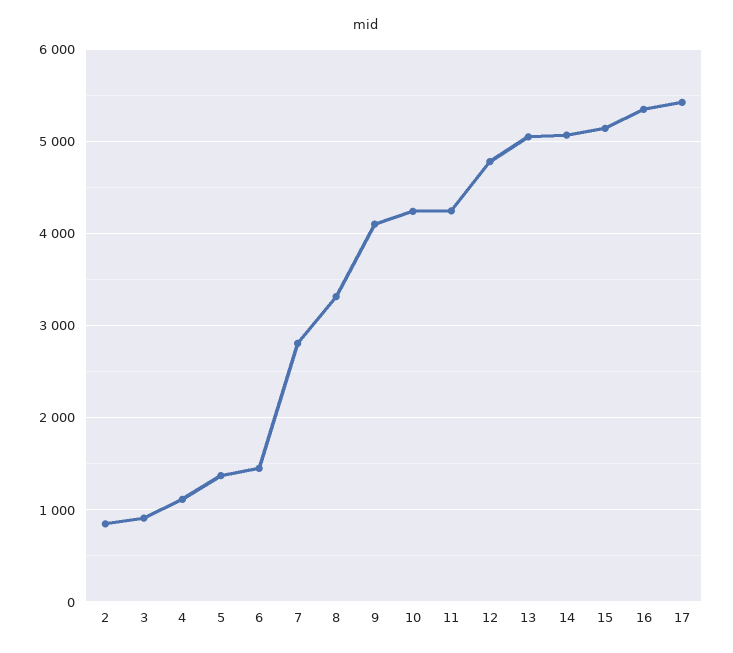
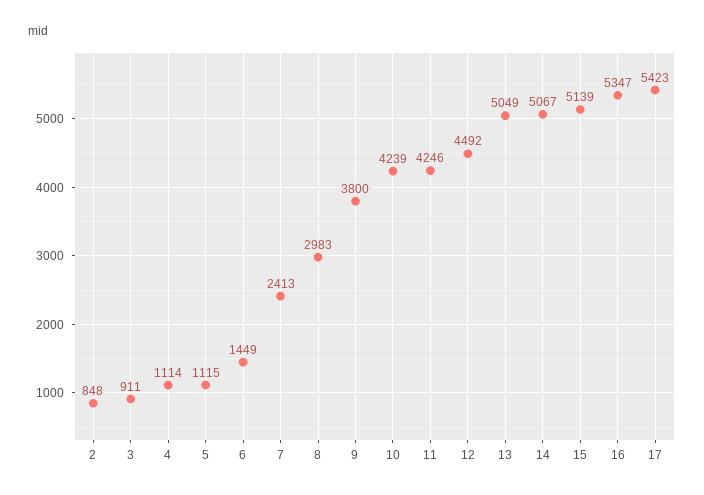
5: 1400 -> 1115
7: 2800 -> 2413
8: 3300 -> 2983
9: 4100 -> 3800
12: 4800 -> 4492

